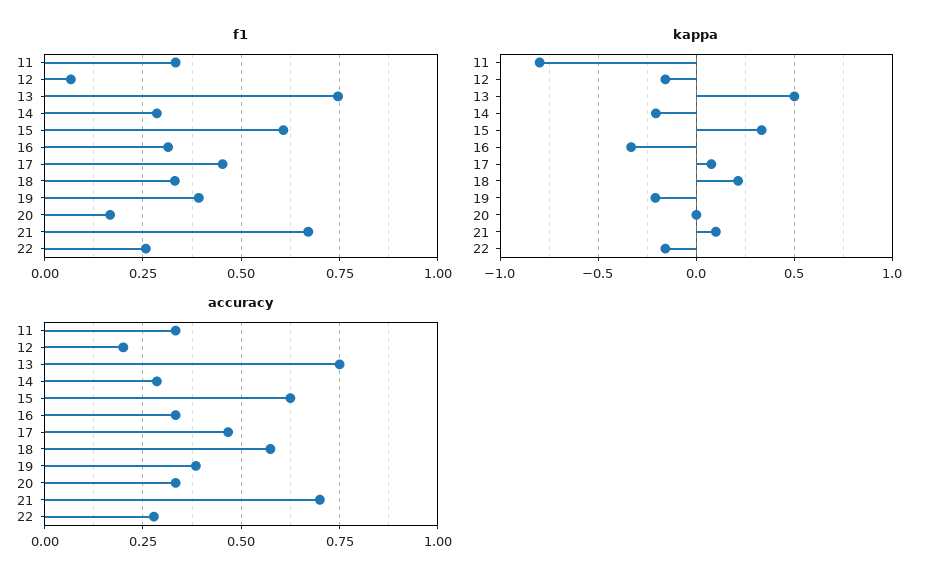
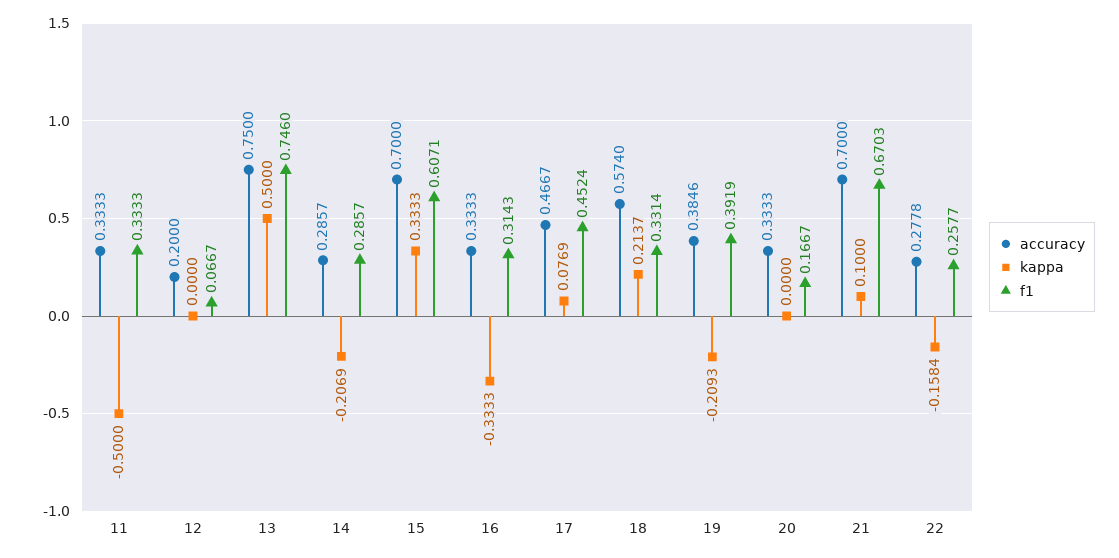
kappa, 11: -0.8 -> -0.5
kappa, 12: -0.15 -> 0
accuracy, 15: 0.625 -> 0.7

